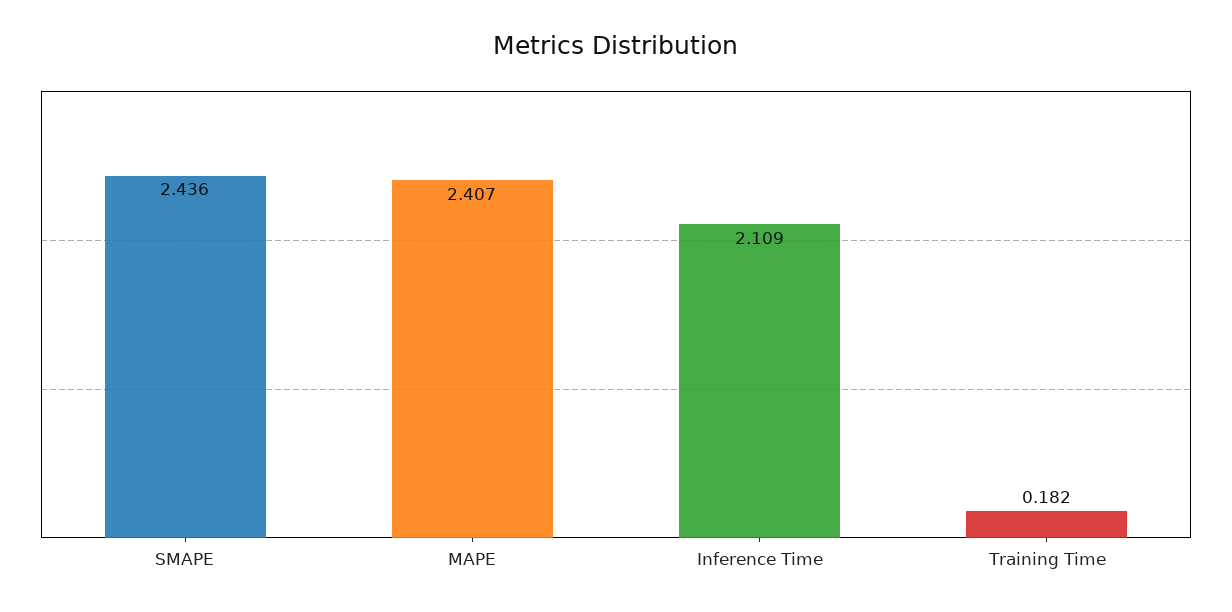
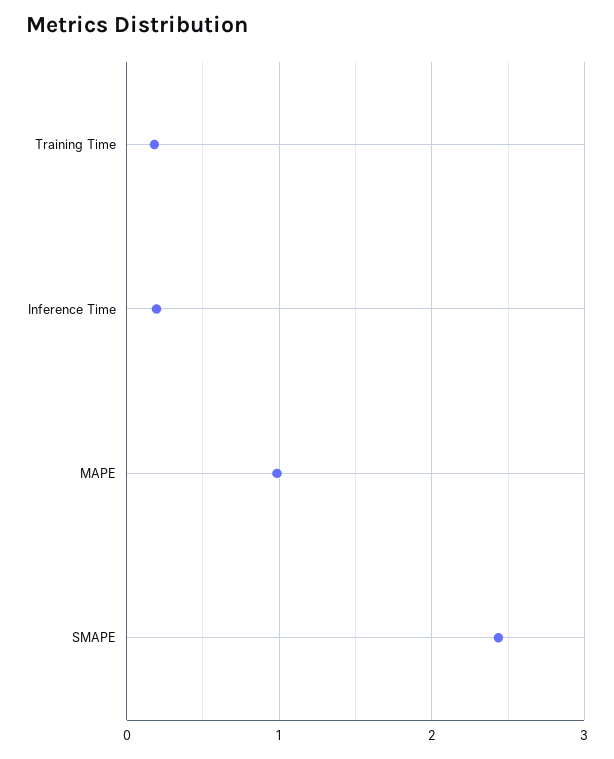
MAPE: 2.407 -> 1
Inference Time: 2.109 -> 0.2

